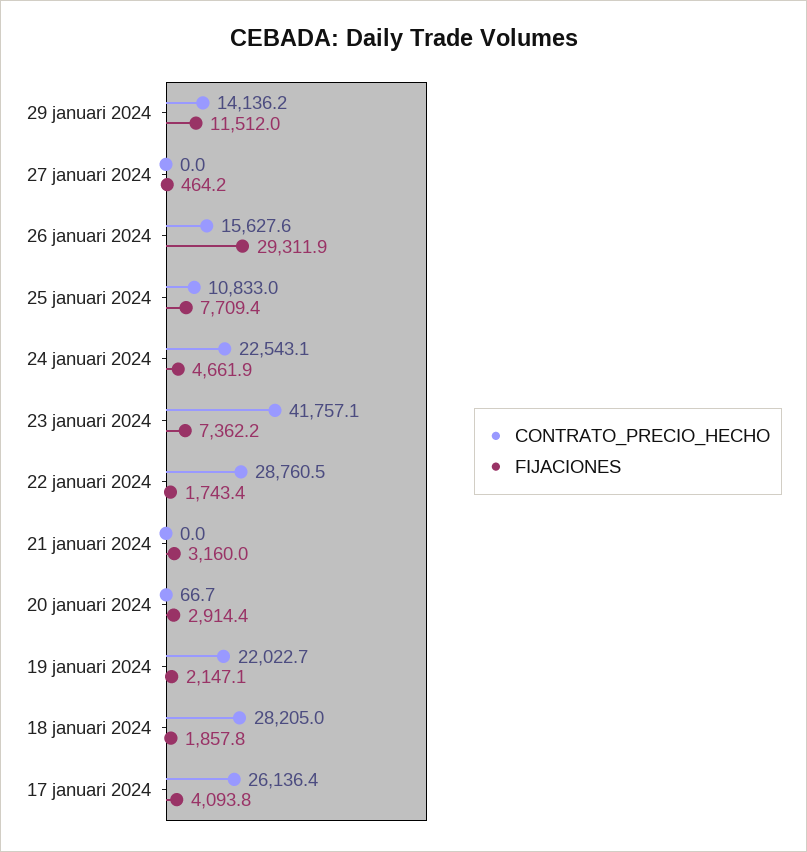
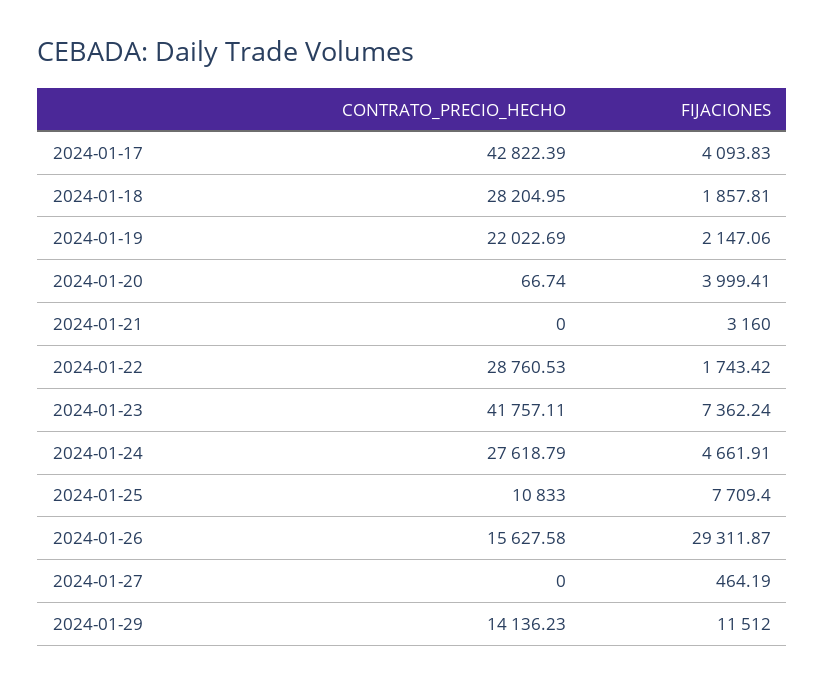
CONTRATO_PRECIO_HECHO, 24 januari 2024: 22543.1 -> 27618.79
FIJACIONES, 20 januari 2024: 2914.4 -> 3999.41
CONTRATO_PRECIO_HECHO, 17 januari 2024: 26136.4 -> 42822.39

